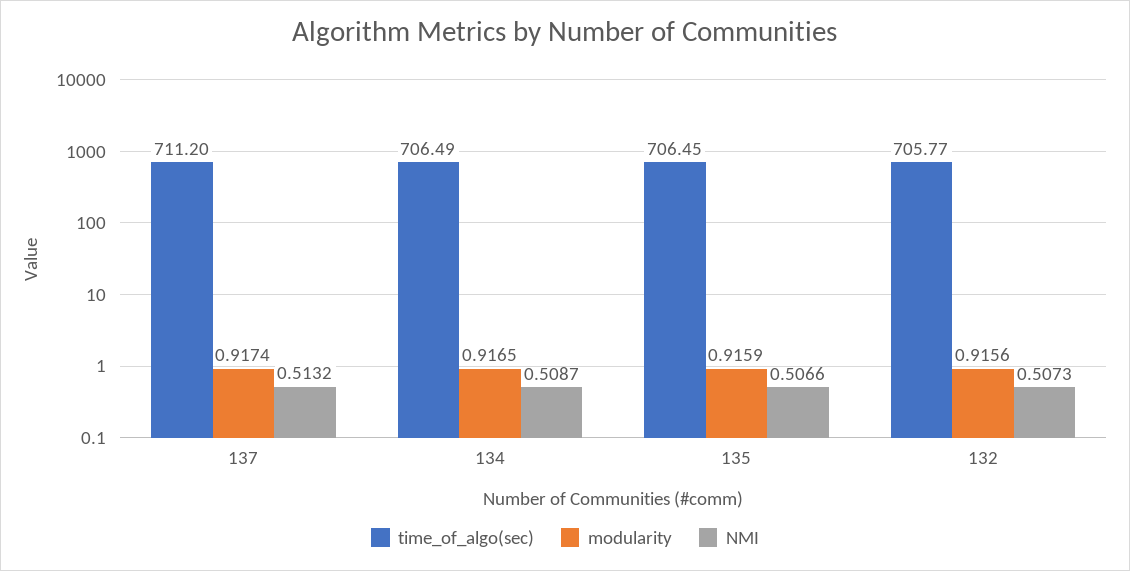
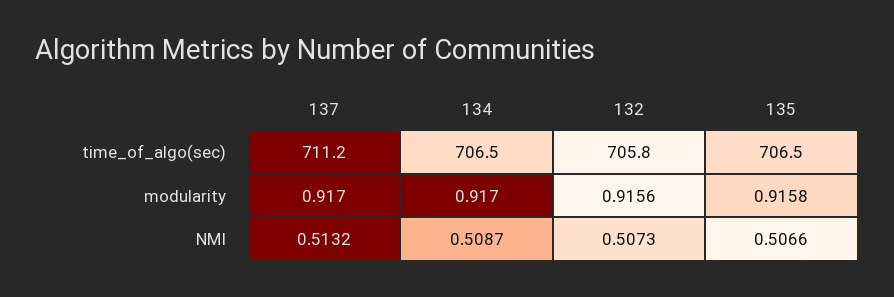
modularity, 137: 0.9174 -> 0.917
modularity, 134: 0.9165 -> 0.917
modularity, 135: 0.9159 -> 0.9158

